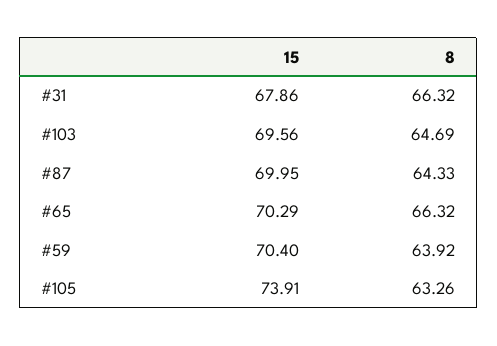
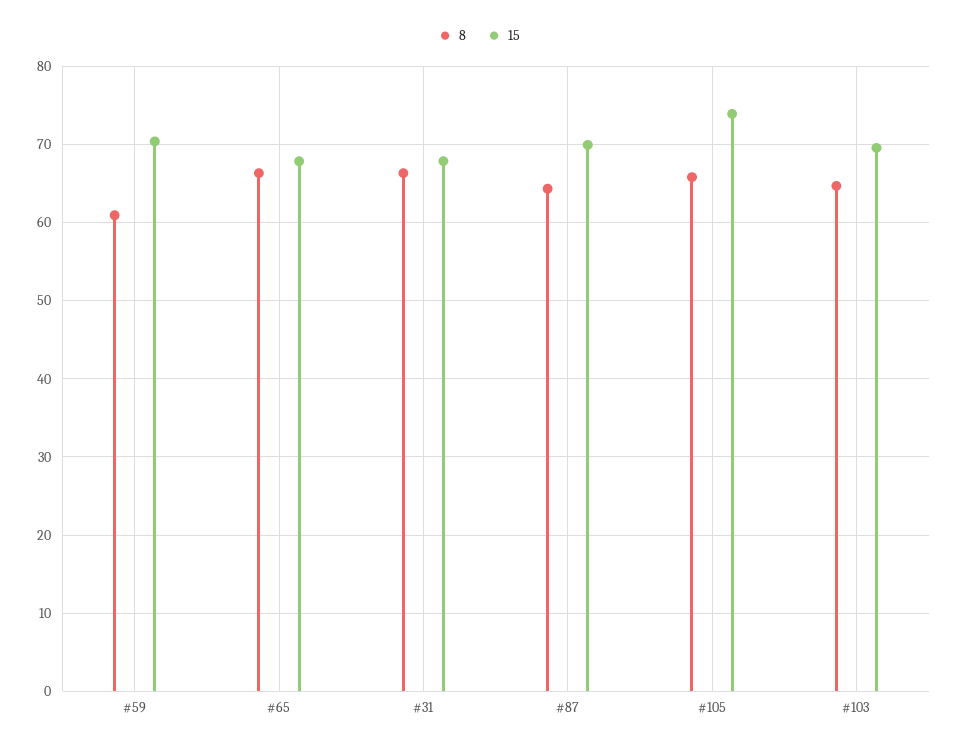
15, #65: 70.29 -> 68
8, #59: 63.92 -> 61
8, #105: 63.26 -> 66

